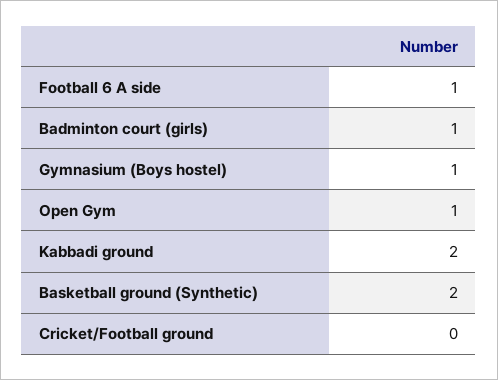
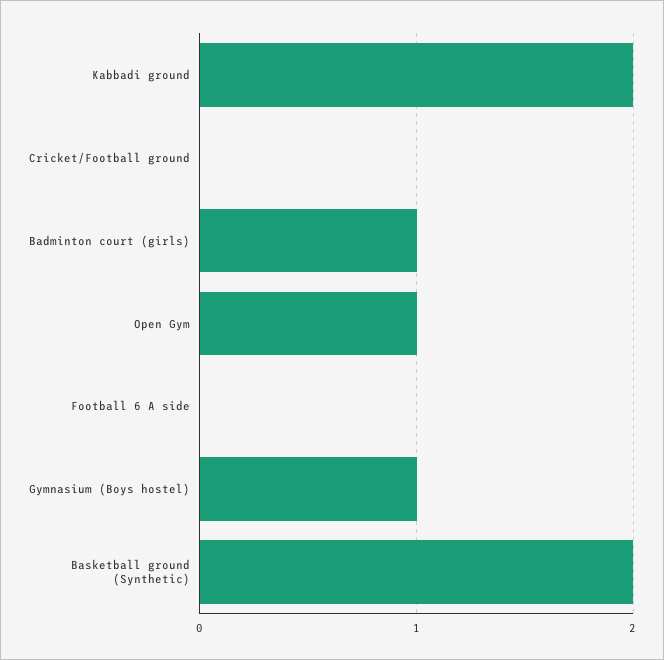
Football 6 A side: 1 -> 0

